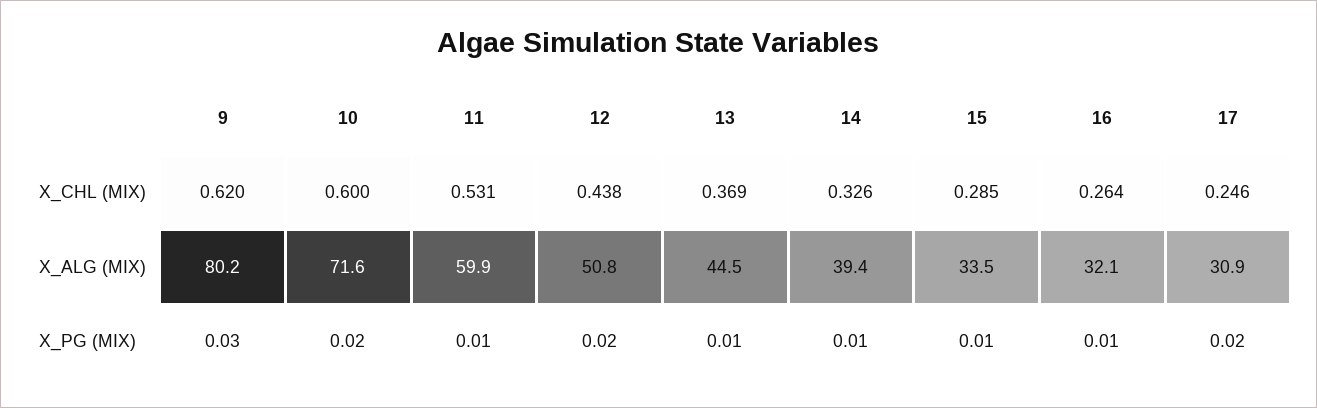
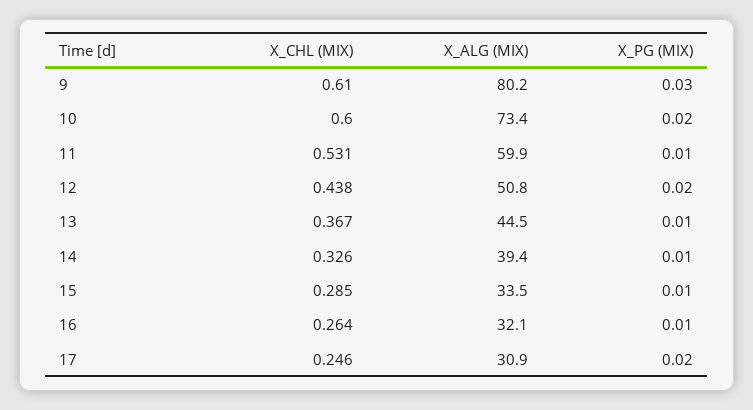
9, X_CHL (MIX): 0.62 -> 0.61
13, X_CHL (MIX): 0.369 -> 0.367
10, X_ALG (MIX): 71.6 -> 73.4

